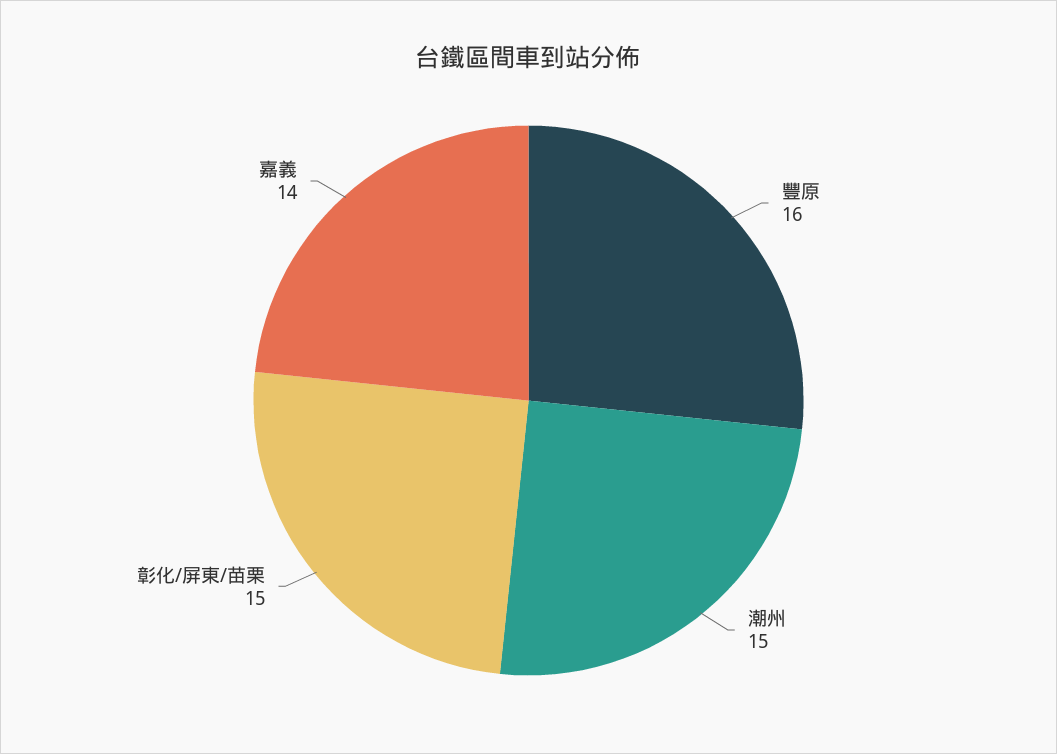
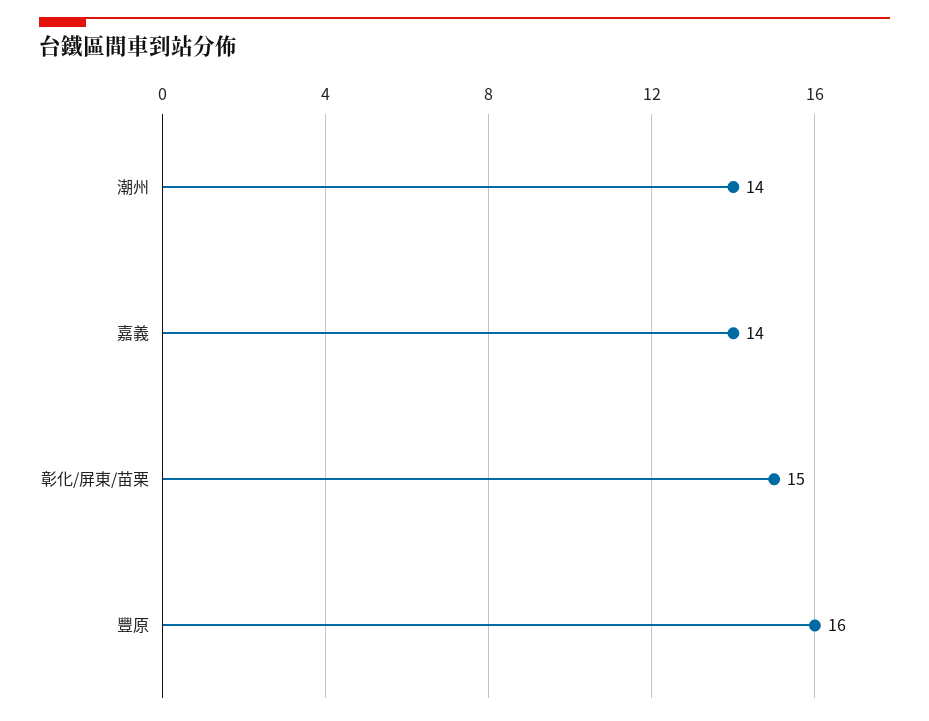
潮州: 15 -> 14

